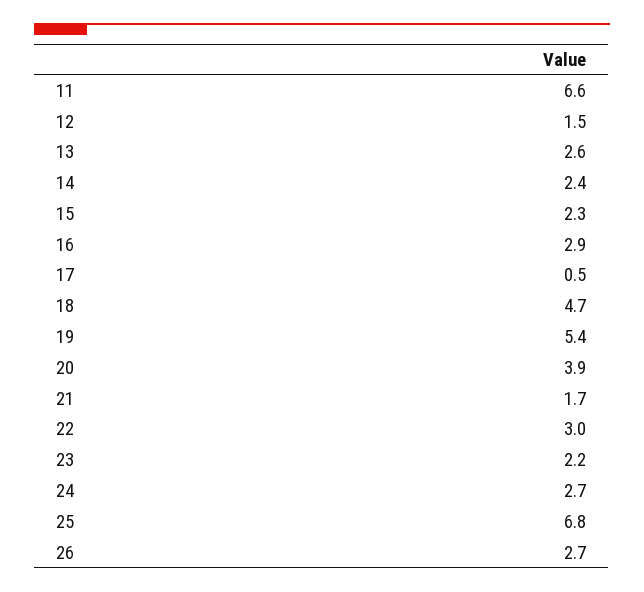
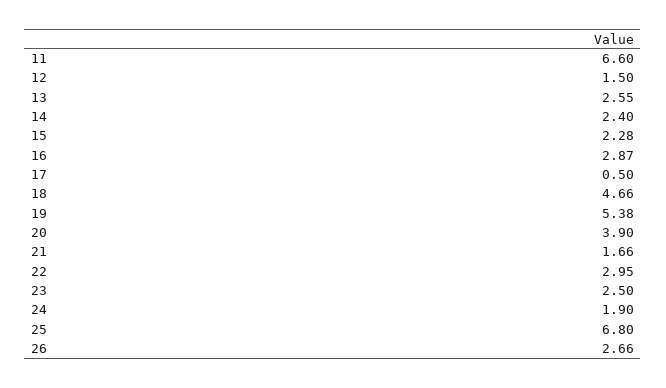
23: 2.2 -> 2.5
24: 2.7 -> 1.9

